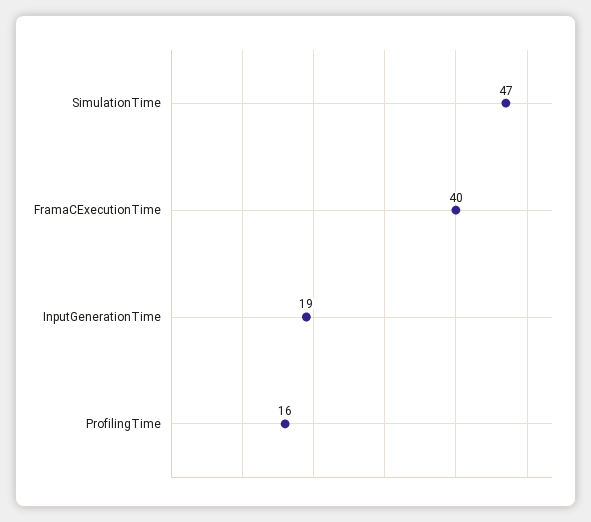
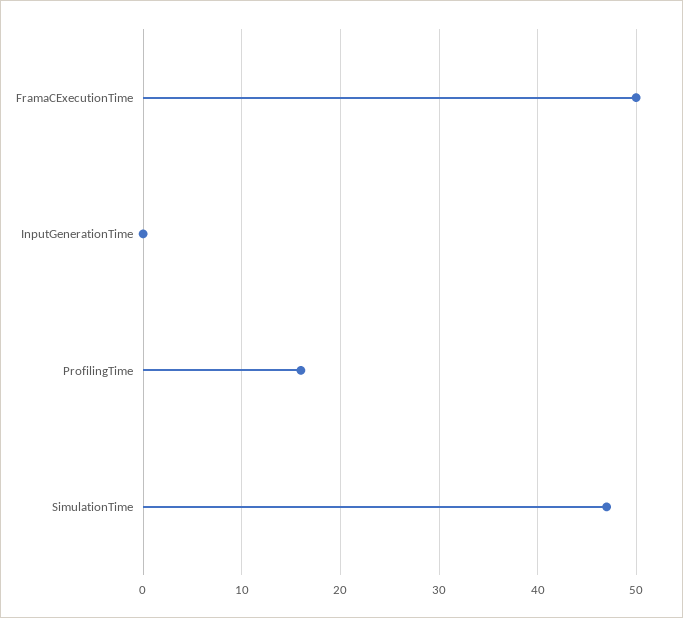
FramaCExecutionTime: 40 -> 50
InputGenerationTime: 19 -> 0

